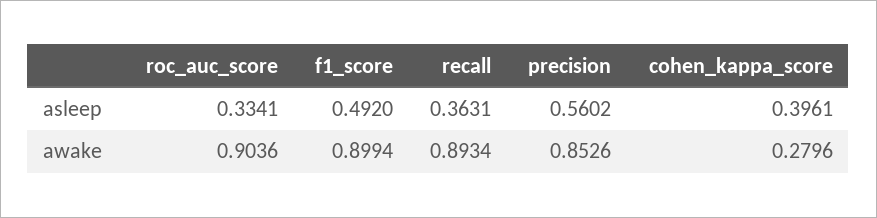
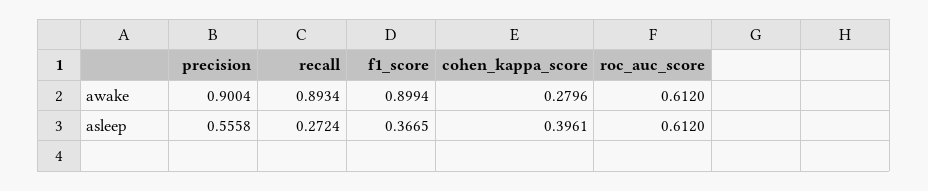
roc_auc_score, asleep: 0.3341 -> 0.612
f1_score, asleep: 0.492 -> 0.3665
recall, asleep: 0.3631 -> 0.2724
precision, asleep: 0.5602 -> 0.5558
roc_auc_score, awake: 0.9036 -> 0.612
precision, awake: 0.8526 -> 0.9004

